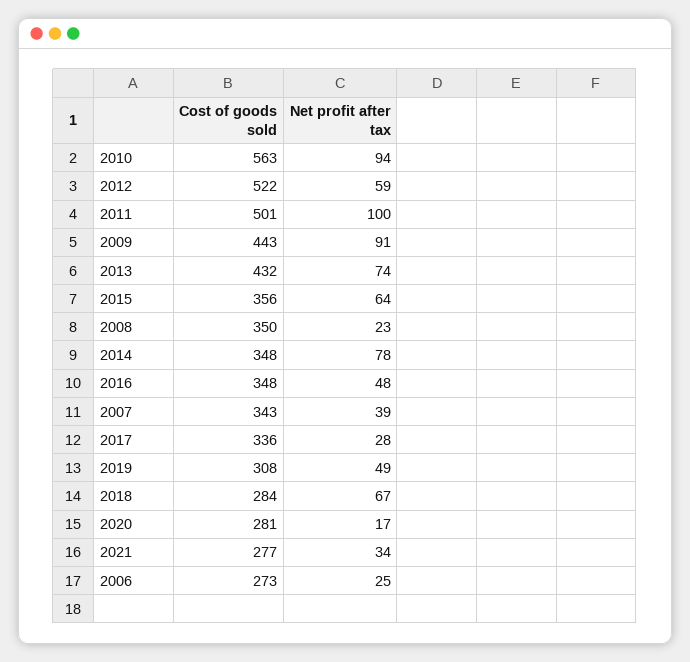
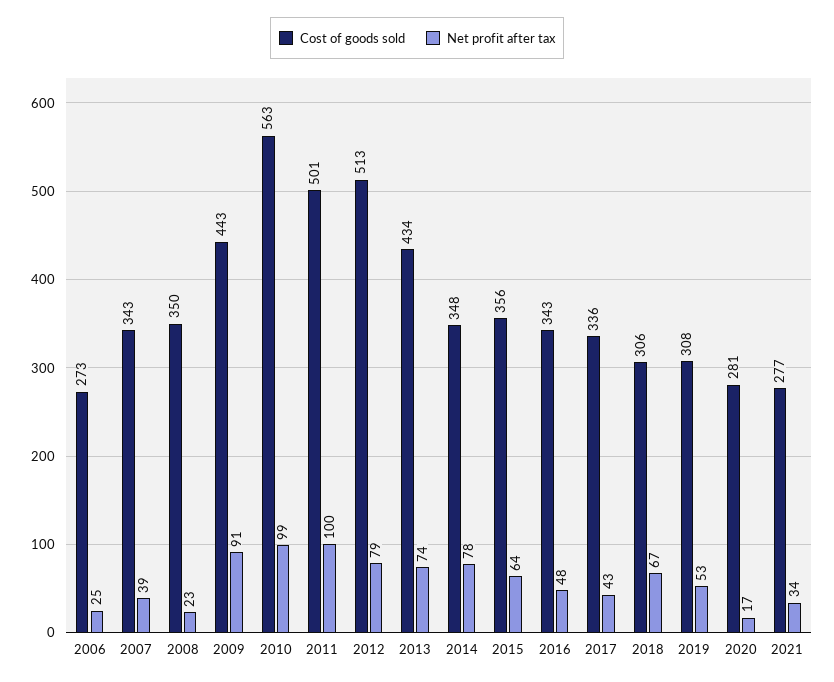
Net profit after tax, 2010: 94 -> 99
Cost of goods sold, 2012: 522 -> 513
Net profit after tax, 2012: 59 -> 79
Cost of goods sold, 2013: 432 -> 434
Cost of goods sold, 2016: 348 -> 343
Net profit after tax, 2017: 28 -> 43
Net profit after tax, 2019: 49 -> 53
Cost of goods sold, 2018: 284 -> 306

